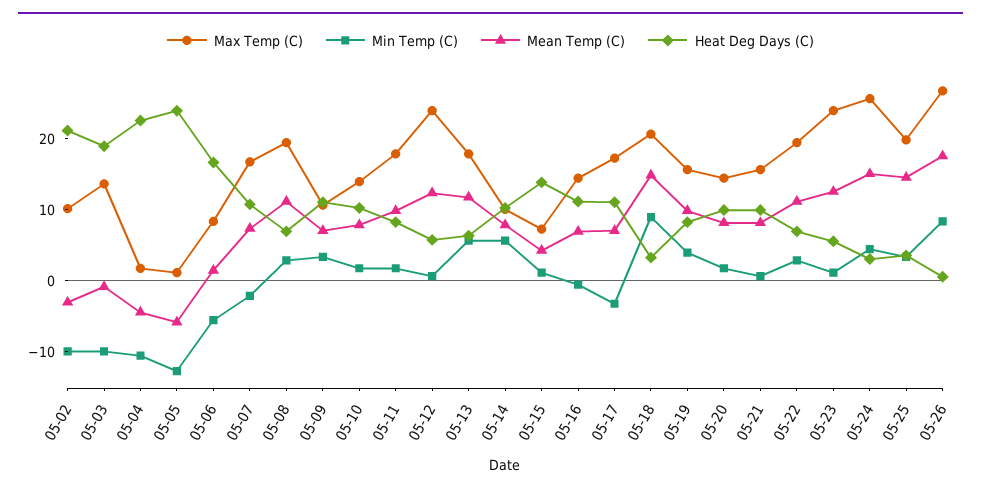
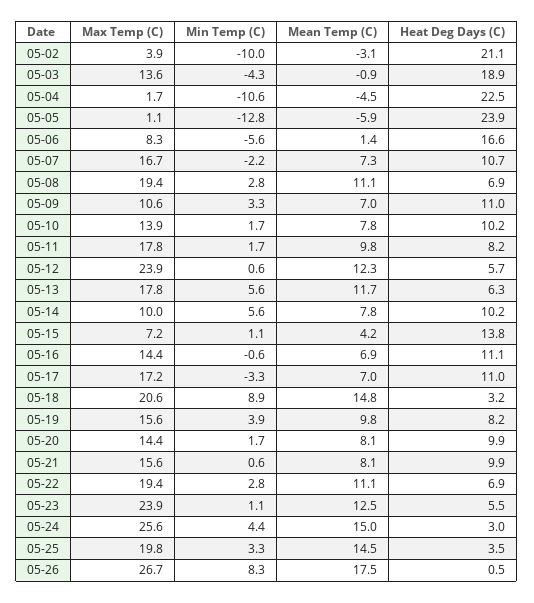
Max Temp (C), 05-02: 10 -> 3.9
Min Temp (C), 05-03: -10 -> -4.3

